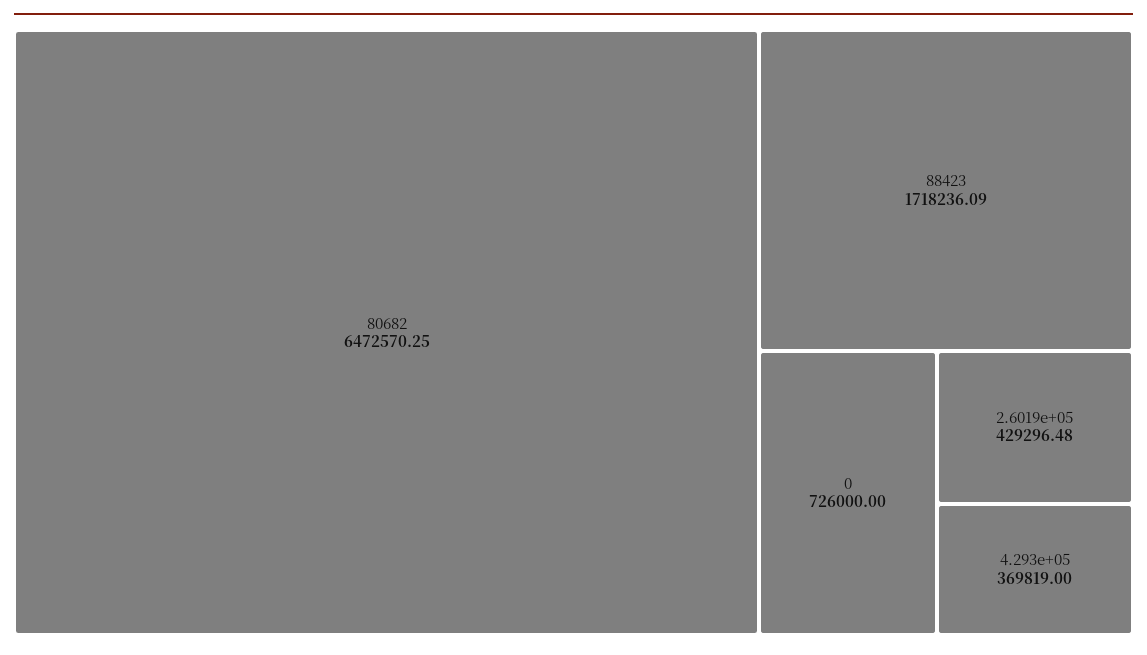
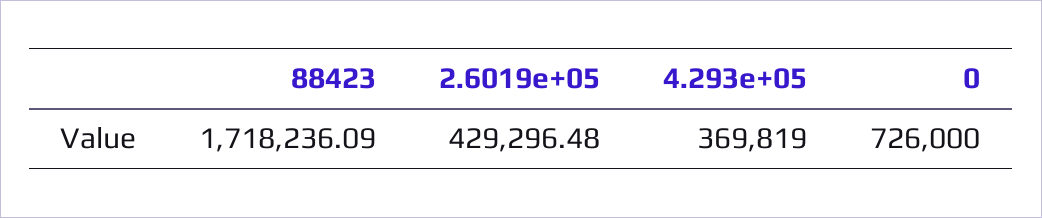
80682: 6472570.25 -> none

